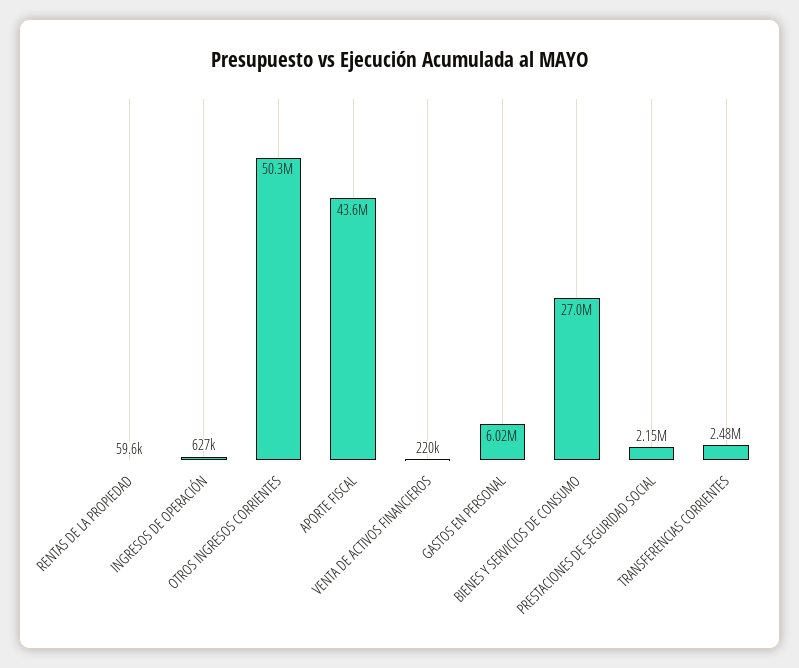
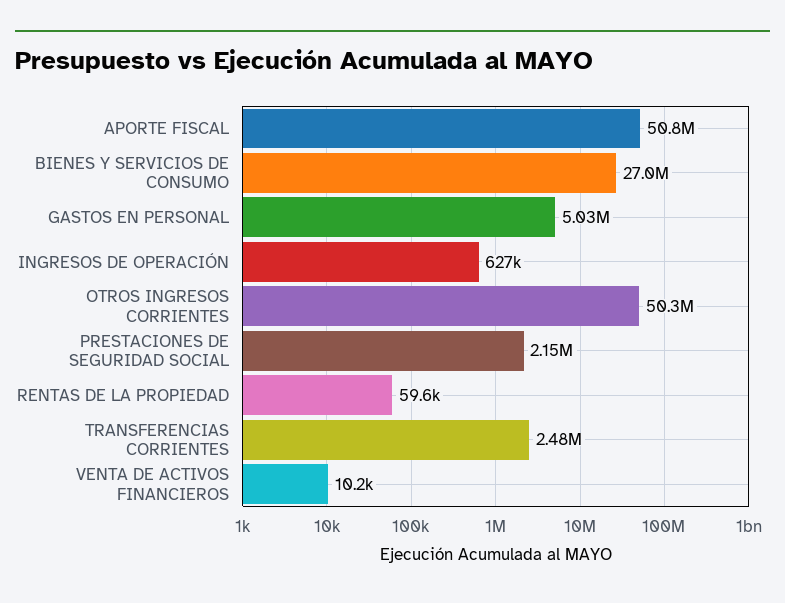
APORTE FISCAL: 43600000 -> 50800000
VENTA DE ACTIVOS FINANCIEROS: 220000 -> 10200
GASTOS EN PERSONAL: 6020000 -> 5030000

